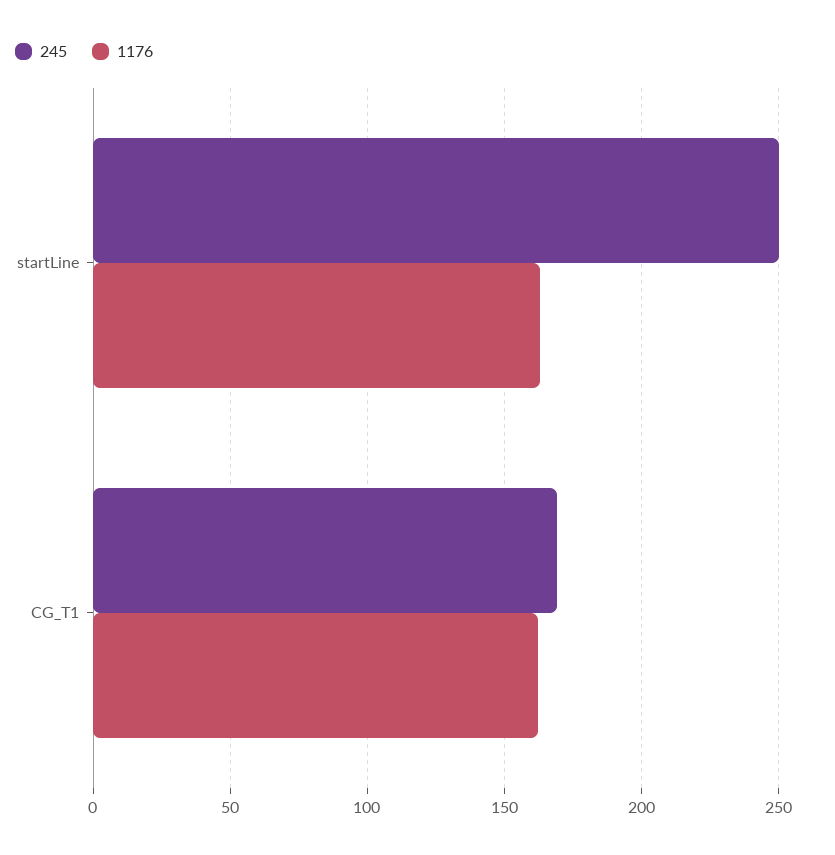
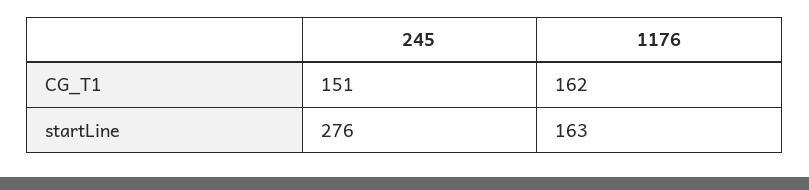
245, startLine: 250 -> 276
245, CG_T1: 170 -> 151

